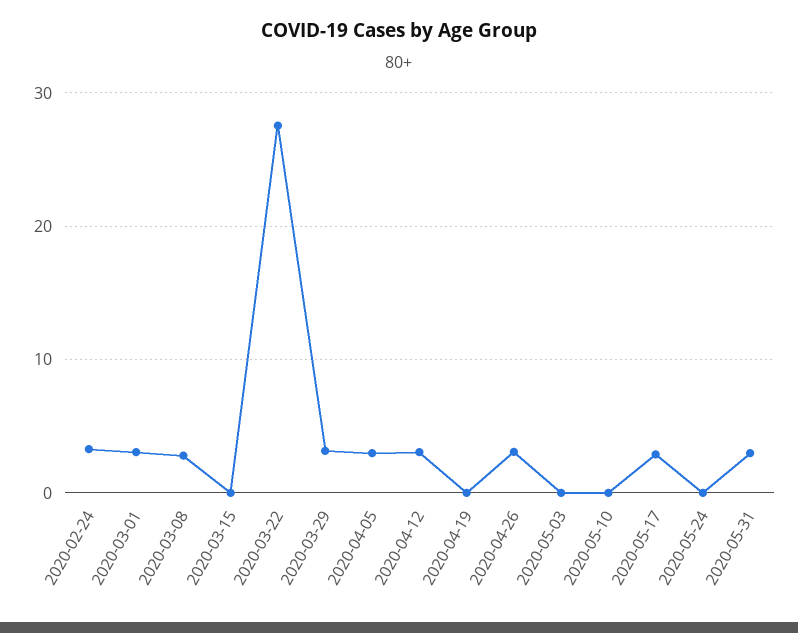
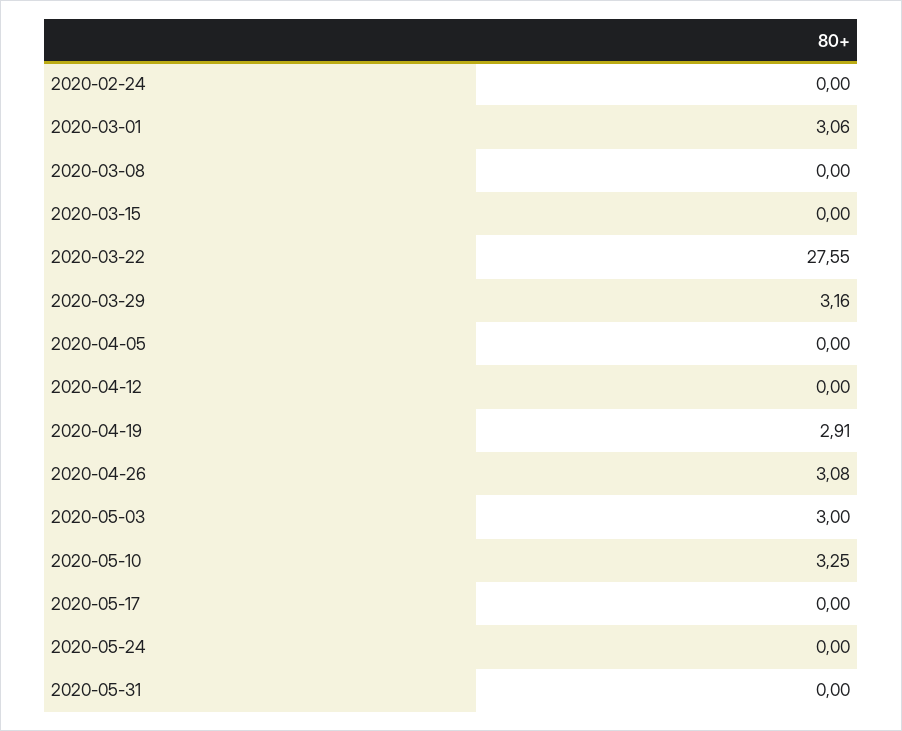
2020-02-24: 3 -> 0
2020-03-08: 3 -> 0
2020-04-05: 3 -> 0
2020-04-12: 3 -> 0
2020-04-19: 0 -> 2.91
2020-05-03: 0 -> 3
2020-05-10: 0 -> 3.25
2020-05-17: 3 -> 0
2020-05-31: 3 -> 0

